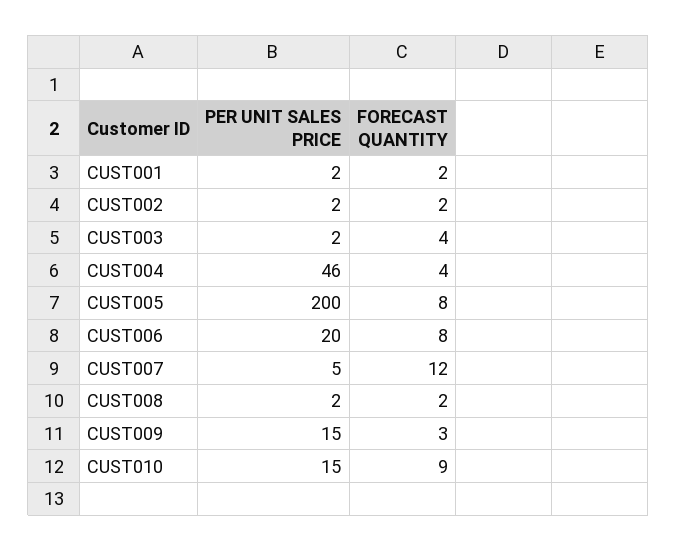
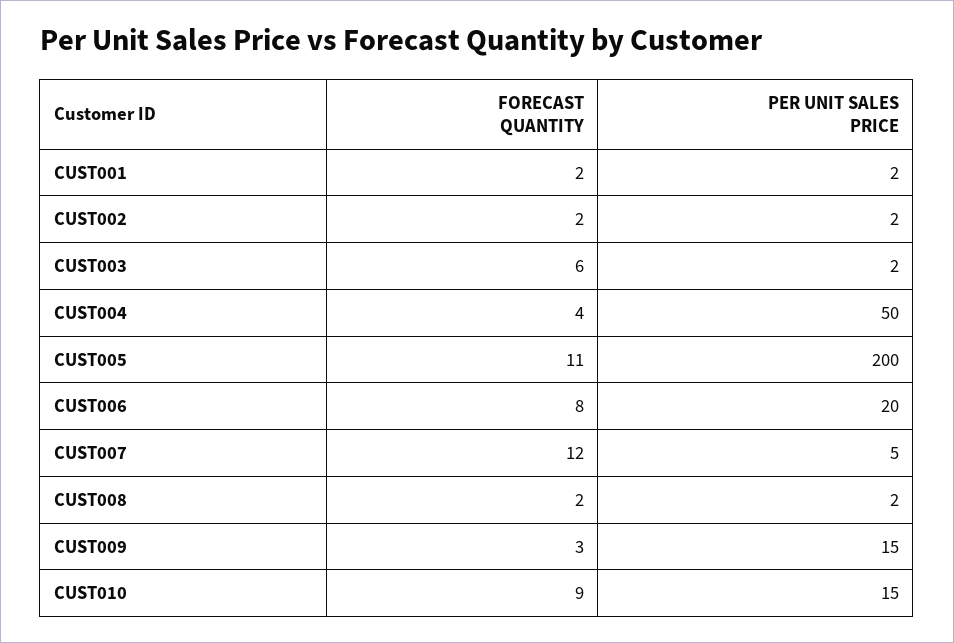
FORECAST QUANTITY, CUST003: 4 -> 6
PER UNIT SALES PRICE, CUST004: 46 -> 50
FORECAST QUANTITY, CUST005: 8 -> 11

